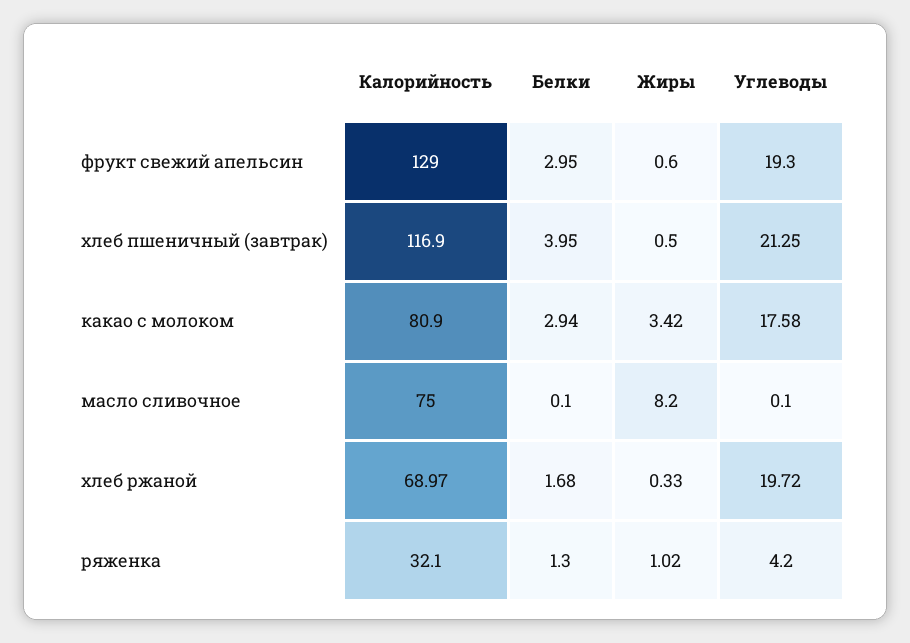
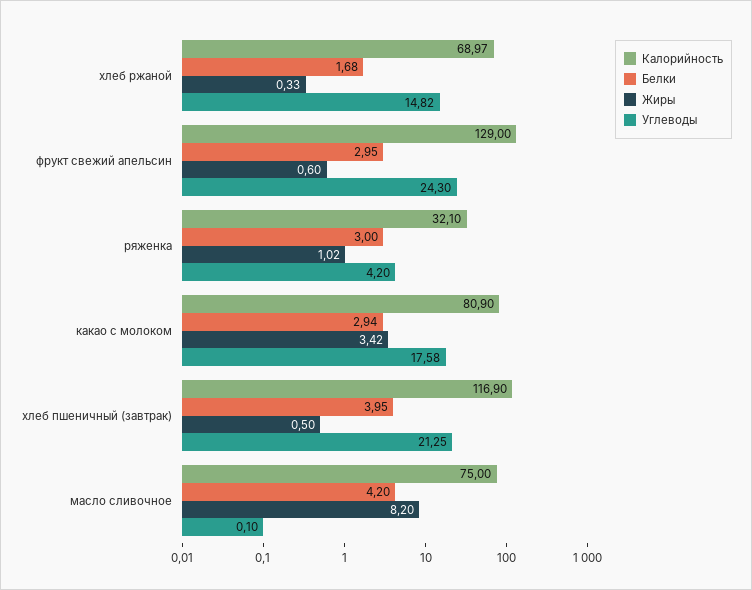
Углеводы, фрукт свежий апельсин: 19.3 -> 24.3
Белки, масло сливочное: 0.1 -> 4.2
Углеводы, хлеб ржаной: 19.72 -> 14.82
Белки, ряженка: 1.3 -> 3

